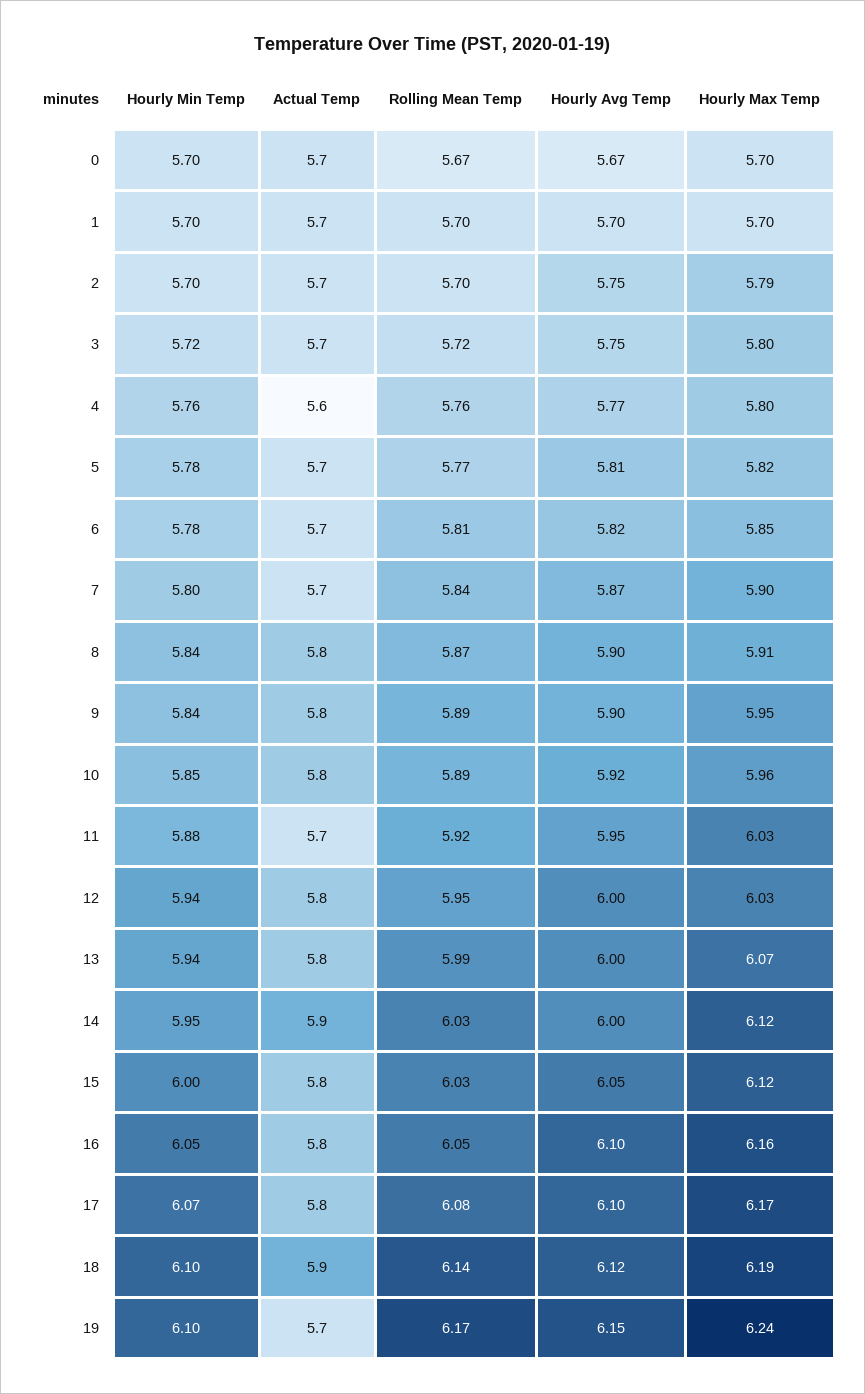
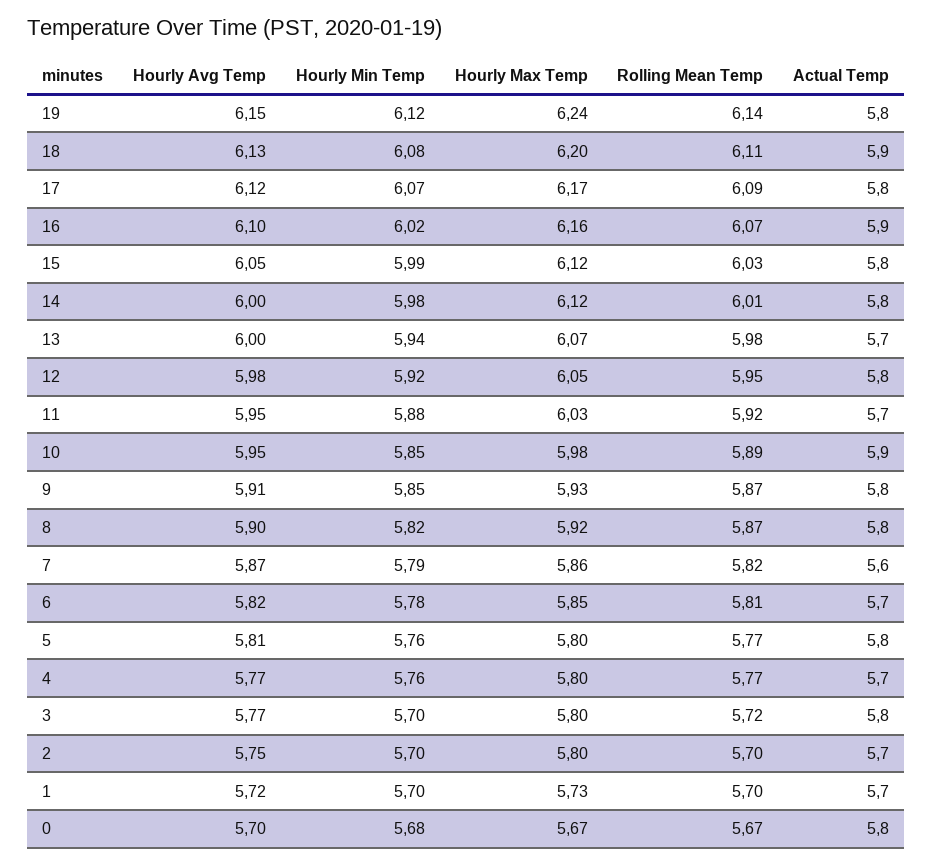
Hourly Min Temp, 0: 5.7 -> 5.68
Actual Temp, 0: 5.7 -> 5.8
Hourly Avg Temp, 0: 5.67 -> 5.7
Hourly Max Temp, 0: 5.7 -> 5.67
Hourly Avg Temp, 1: 5.7 -> 5.72
Hourly Max Temp, 1: 5.7 -> 5.73
Hourly Max Temp, 2: 5.79 -> 5.8
Hourly Min Temp, 3: 5.72 -> 5.7
Actual Temp, 3: 5.7 -> 5.8
Hourly Avg Temp, 3: 5.75 -> 5.77
Actual Temp, 4: 5.6 -> 5.7
Rolling Mean Temp, 4: 5.76 -> 5.77
Hourly Min Temp, 5: 5.78 -> 5.76
Actual Temp, 5: 5.7 -> 5.8
Hourly Max Temp, 5: 5.82 -> 5.8
Hourly Min Temp, 7: 5.8 -> 5.79
Actual Temp, 7: 5.7 -> 5.6
Rolling Mean Temp, 7: 5.84 -> 5.82
Hourly Max Temp, 7: 5.9 -> 5.86
Hourly Min Temp, 8: 5.84 -> 5.82
Hourly Max Temp, 8: 5.91 -> 5.92
Hourly Min Temp, 9: 5.84 -> 5.85
Rolling Mean Temp, 9: 5.89 -> 5.87
Hourly Avg Temp, 9: 5.9 -> 5.91
Hourly Max Temp, 9: 5.95 -> 5.93
Actual Temp, 10: 5.8 -> 5.9
Hourly Avg Temp, 10: 5.92 -> 5.95
Hourly Max Temp, 10: 5.96 -> 5.98
Hourly Min Temp, 12: 5.94 -> 5.92
Hourly Avg Temp, 12: 6 -> 5.98
Hourly Max Temp, 12: 6.03 -> 6.05
Actual Temp, 13: 5.8 -> 5.7
Rolling Mean Temp, 13: 5.99 -> 5.98
Hourly Min Temp, 14: 5.95 -> 5.98
Actual Temp, 14: 5.9 -> 5.8
Rolling Mean Temp, 14: 6.03 -> 6.01
Hourly Min Temp, 15: 6 -> 5.99
Hourly Min Temp, 16: 6.05 -> 6.02
Actual Temp, 16: 5.8 -> 5.9
Rolling Mean Temp, 16: 6.05 -> 6.07
Rolling Mean Temp, 17: 6.08 -> 6.09
Hourly Avg Temp, 17: 6.1 -> 6.12
Hourly Min Temp, 18: 6.1 -> 6.08
Rolling Mean Temp, 18: 6.14 -> 6.11
Hourly Avg Temp, 18: 6.12 -> 6.13
Hourly Max Temp, 18: 6.19 -> 6.2
Hourly Min Temp, 19: 6.1 -> 6.12
Actual Temp, 19: 5.7 -> 5.8
Rolling Mean Temp, 19: 6.17 -> 6.14

